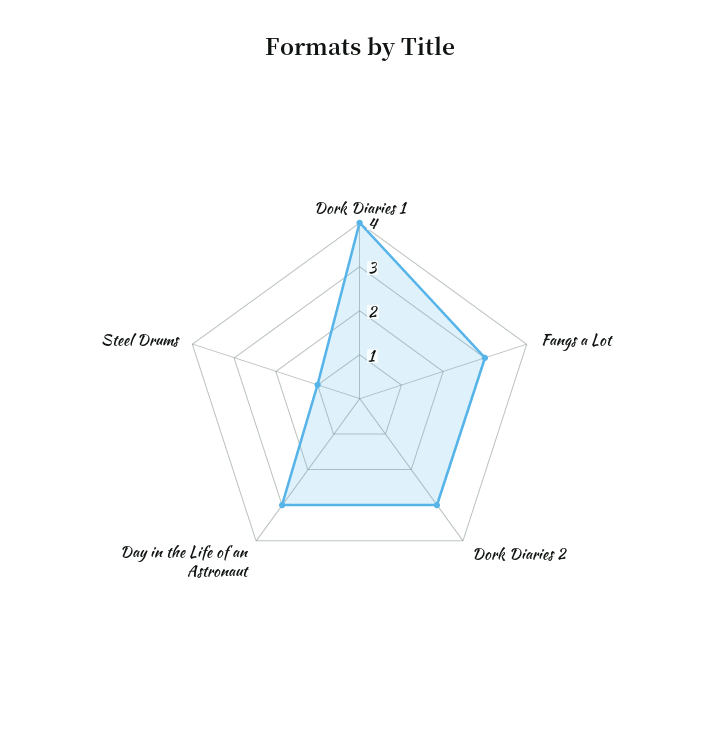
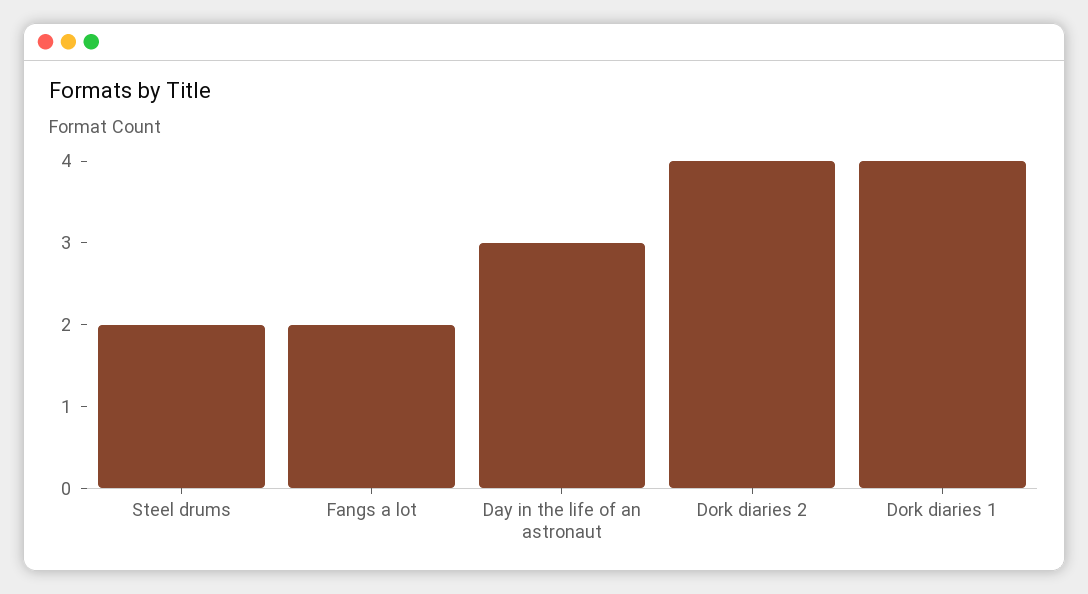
Fangs a Lot: 3 -> 2
Dork Diaries 2: 3 -> 4
Steel Drums: 1 -> 2

